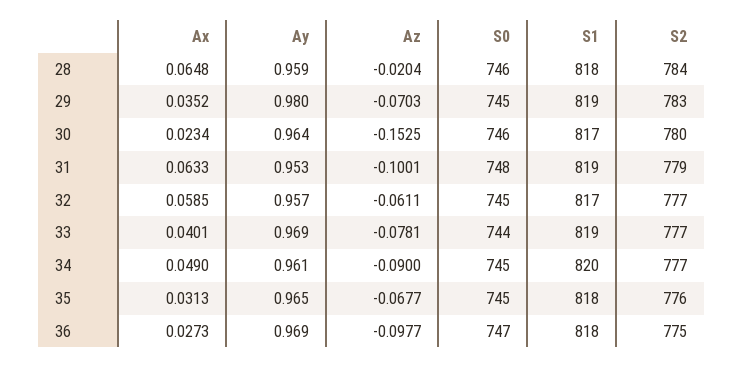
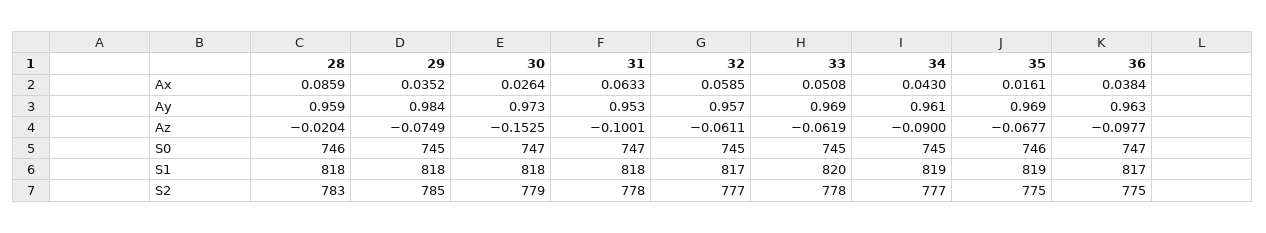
Ax, 28: 0.0648 -> 0.0859
S2, 28: 784 -> 783
Ay, 29: 0.98 -> 0.984
Az, 29: -0.0703 -> -0.0749
S1, 29: 819 -> 818
S2, 29: 783 -> 785
Ax, 30: 0.0234 -> 0.0264
Ay, 30: 0.964 -> 0.973
S0, 30: 746 -> 747
S1, 30: 817 -> 818
S2, 30: 780 -> 779
S0, 31: 748 -> 747
S1, 31: 819 -> 818
S2, 31: 779 -> 778
Ax, 33: 0.0401 -> 0.0508
Az, 33: -0.0781 -> -0.0619
S0, 33: 744 -> 745
S1, 33: 819 -> 820
S2, 33: 777 -> 778
Ax, 34: 0.049 -> 0.043
S1, 34: 820 -> 819
Ax, 35: 0.0313 -> 0.0161
Ay, 35: 0.965 -> 0.969
S0, 35: 745 -> 746
S1, 35: 818 -> 819
S2, 35: 776 -> 775
Ax, 36: 0.0273 -> 0.0384
Ay, 36: 0.969 -> 0.963
S1, 36: 818 -> 817

